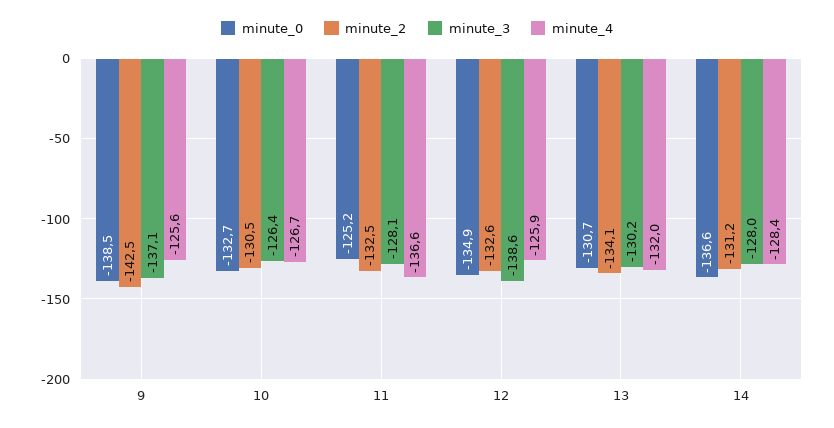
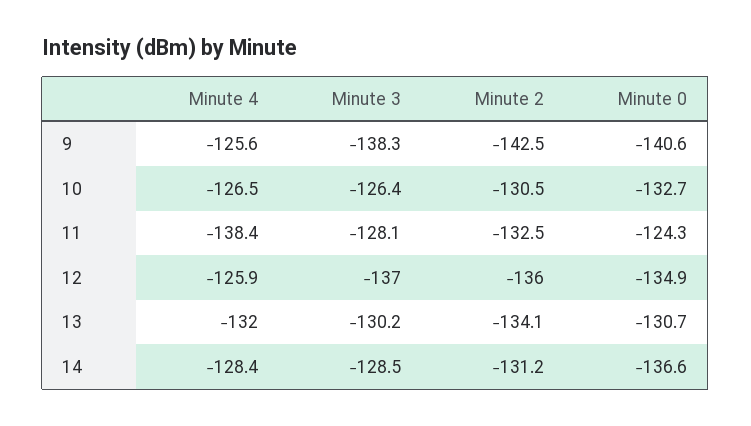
minute_0, 9: -138.5 -> -140.6
minute_3, 9: -137.1 -> -138.3
minute_4, 10: -126.7 -> -126.5
minute_0, 11: -125.2 -> -124.3
minute_4, 11: -136.6 -> -138.4
minute_2, 12: -132.6 -> -136
minute_3, 12: -138.6 -> -137
minute_3, 14: -128 -> -128.5

